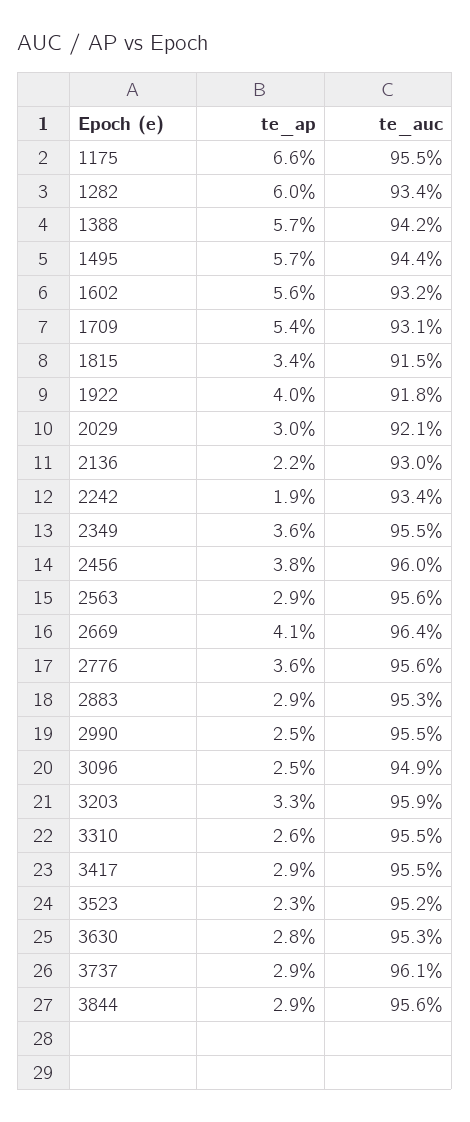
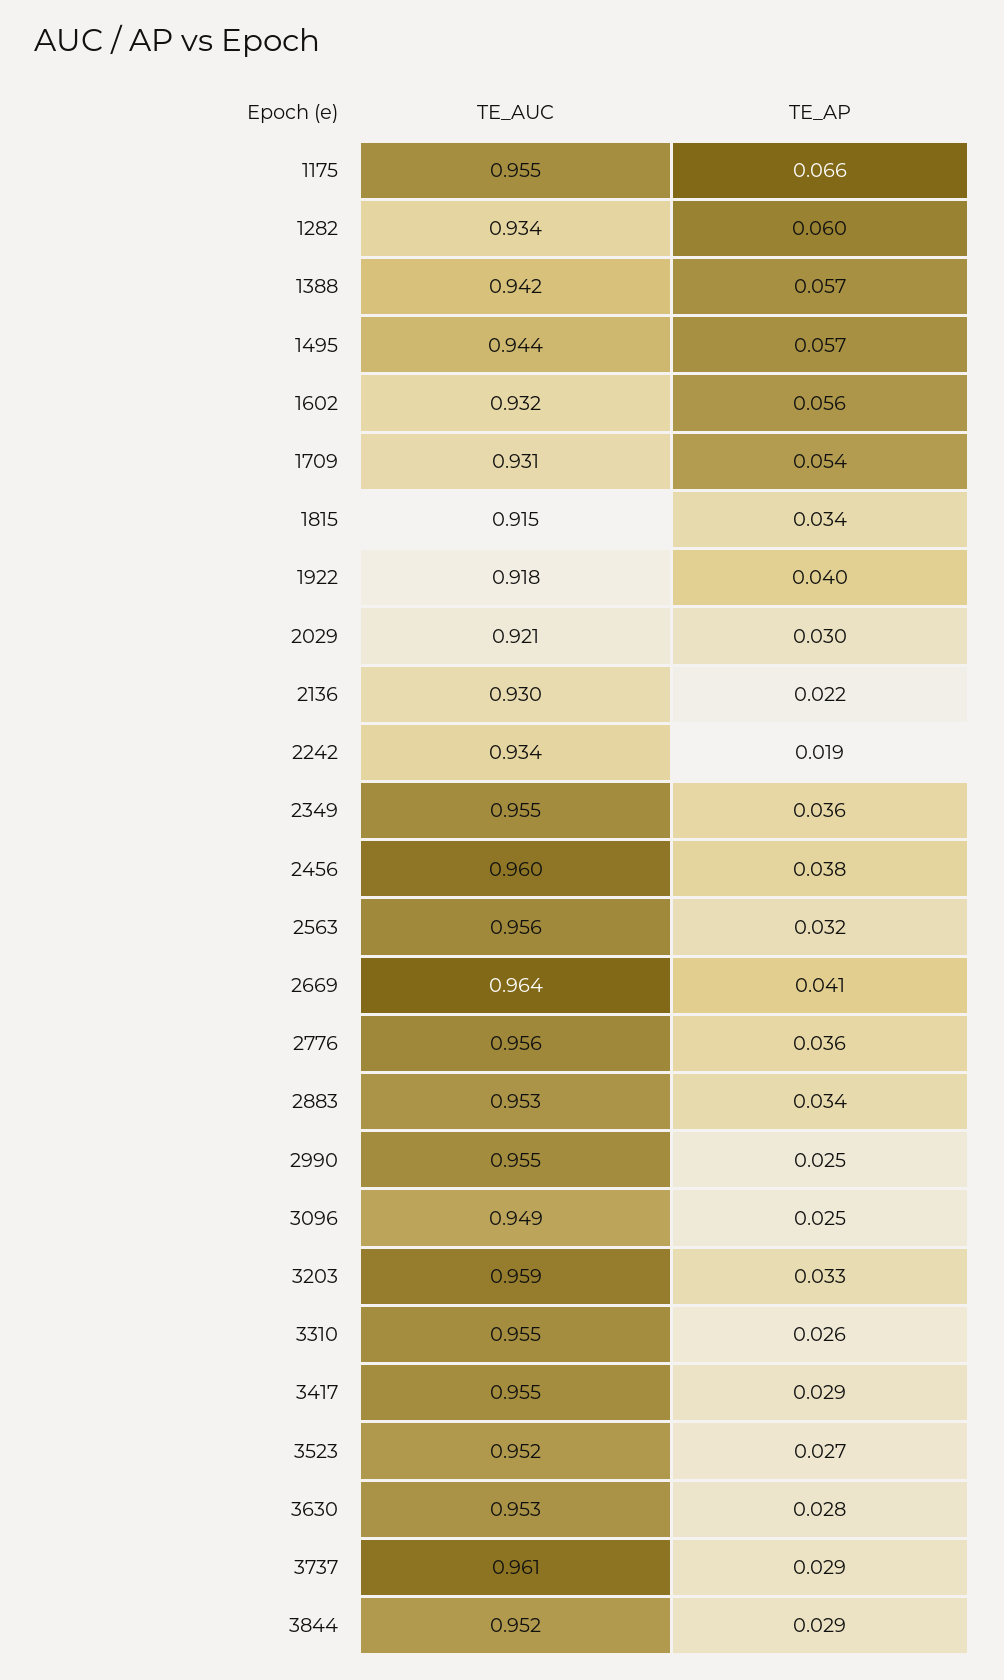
te_ap, 2563: 0.029 -> 0.032
te_ap, 2883: 0.029 -> 0.034
te_ap, 3523: 0.023 -> 0.027
te_auc, 3844: 0.956 -> 0.952

